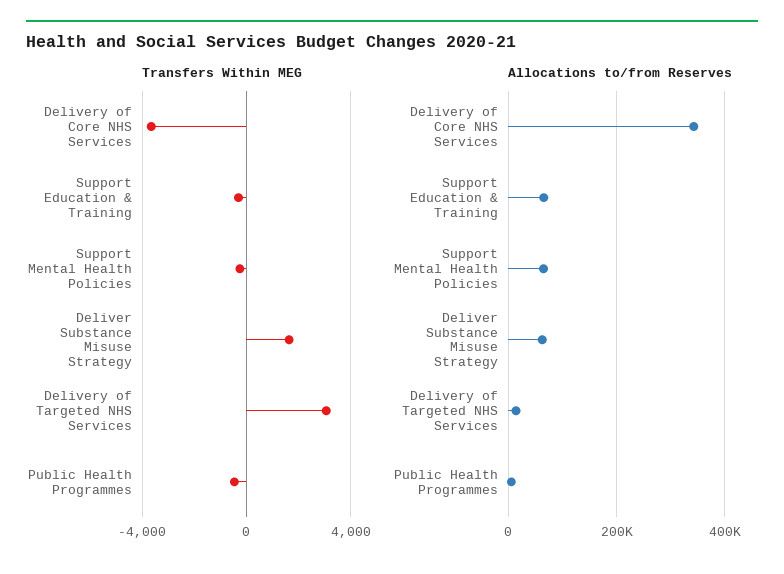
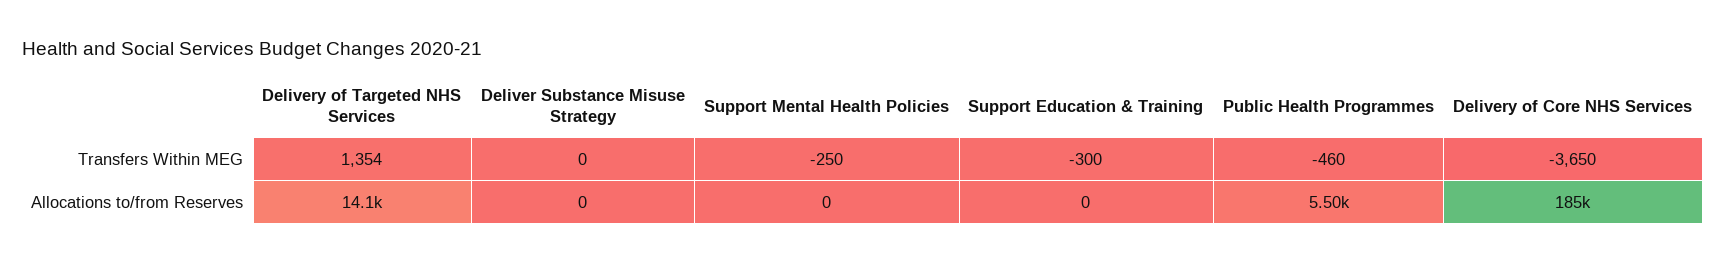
Transfers Within MEG, Deliver Substance Misuse Strategy: 1500 -> 0
Transfers Within MEG, Delivery of Targeted NHS Services: 3000 -> 1354
Allocations to/from Reserves, Delivery of Core NHS Services: 340000 -> 185000
Allocations to/from Reserves, Support Education & Training: 60000 -> 0
Allocations to/from Reserves, Support Mental Health Policies: 60000 -> 0
Allocations to/from Reserves, Deliver Substance Misuse Strategy: 60000 -> 0

